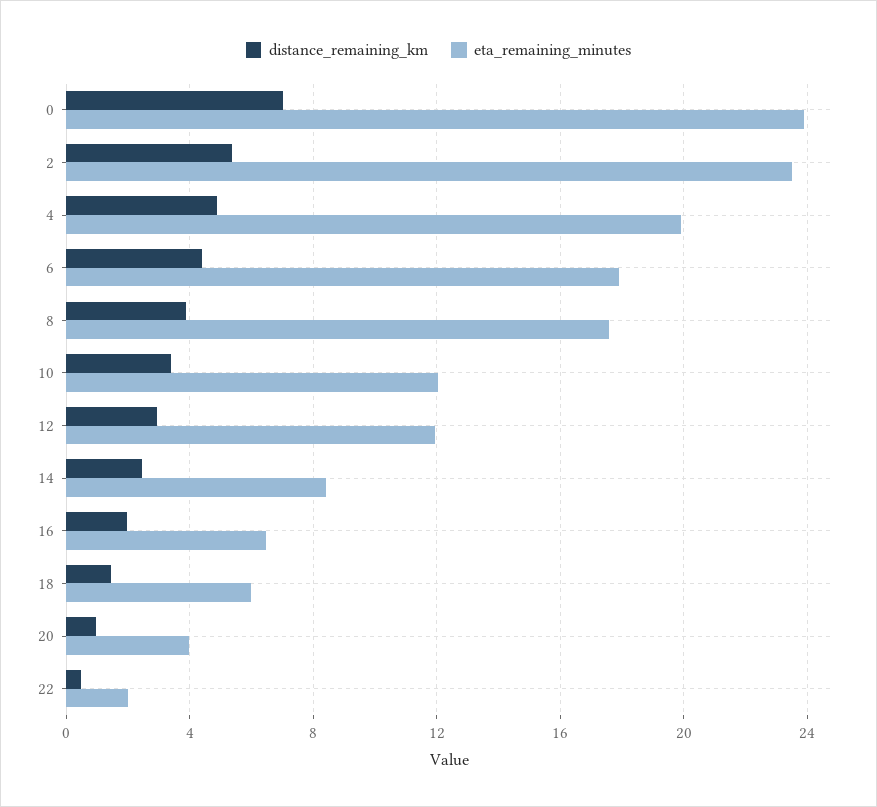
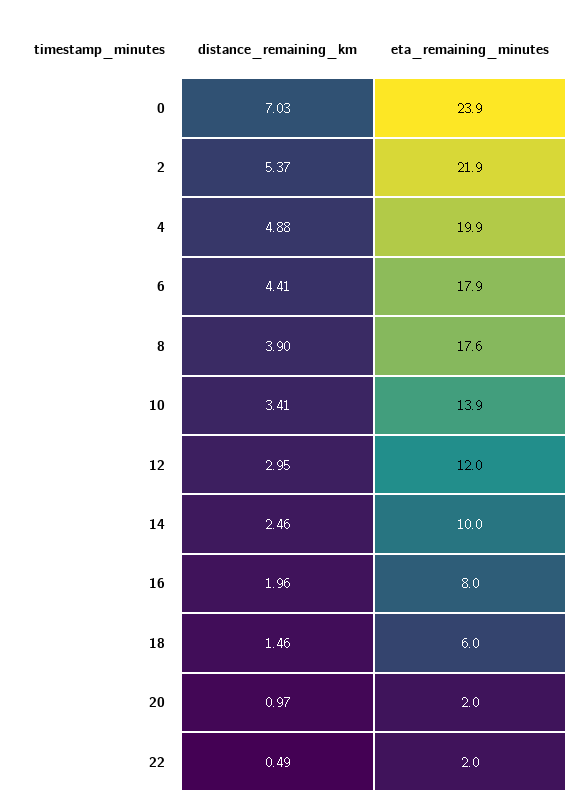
eta_remaining_minutes, 2: 23.5 -> 21.9
eta_remaining_minutes, 10: 12 -> 13.9
eta_remaining_minutes, 14: 8.5 -> 10
eta_remaining_minutes, 16: 6.5 -> 8
eta_remaining_minutes, 20: 4 -> 2

